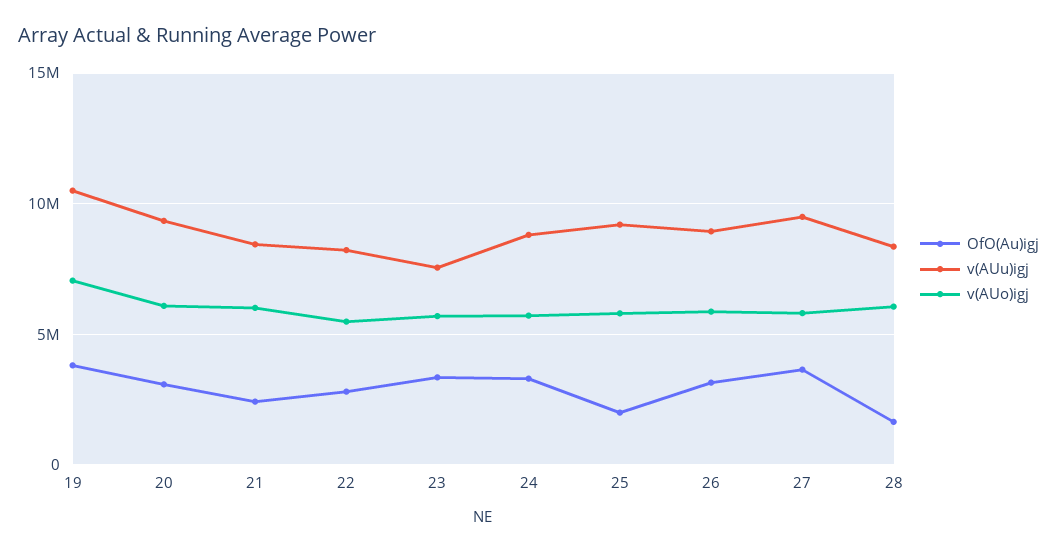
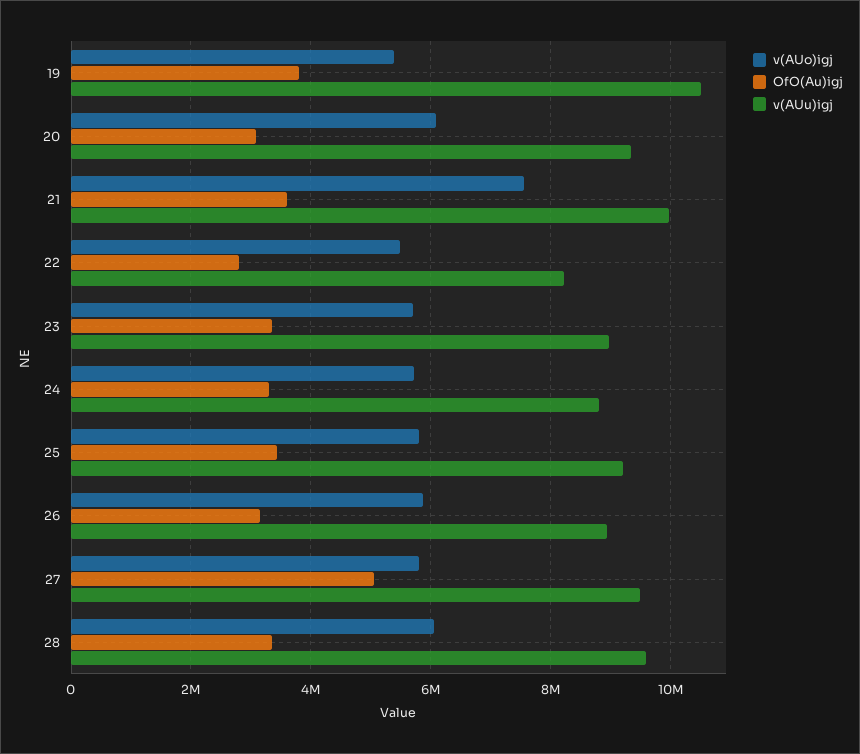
v(AUo)igj, 19: 7000000 -> 5400000
OfO(Au)igj, 21: 2500000 -> 3600000
v(AUu)igj, 21: 8500000 -> 10000000
v(AUo)igj, 21: 6000000 -> 7600000
v(AUu)igj, 23: 7500000 -> 9000000
OfO(Au)igj, 25: 2000000 -> 3400000
OfO(Au)igj, 27: 3500000 -> 5000000
OfO(Au)igj, 28: 1500000 -> 3400000
v(AUu)igj, 28: 8500000 -> 9600000

